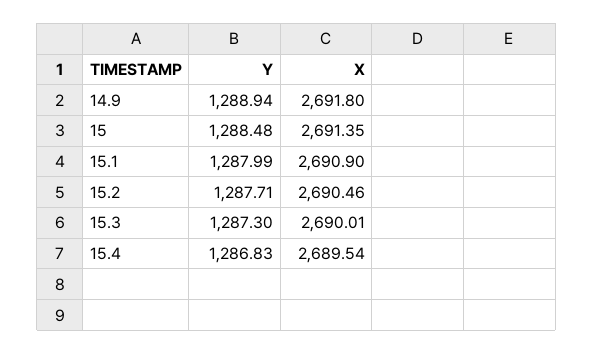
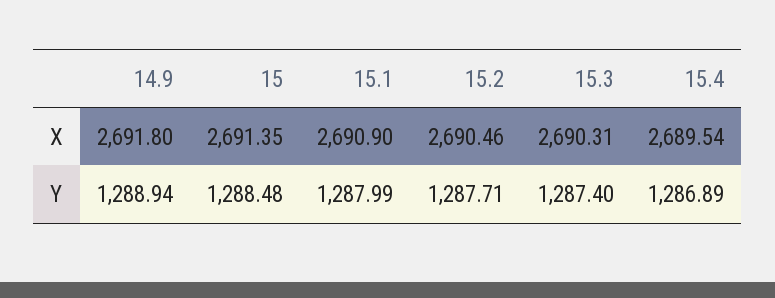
Y, 15.3: 1287.3 -> 1287.4
X, 15.3: 2690.01 -> 2690.31
Y, 15.4: 1286.83 -> 1286.89

